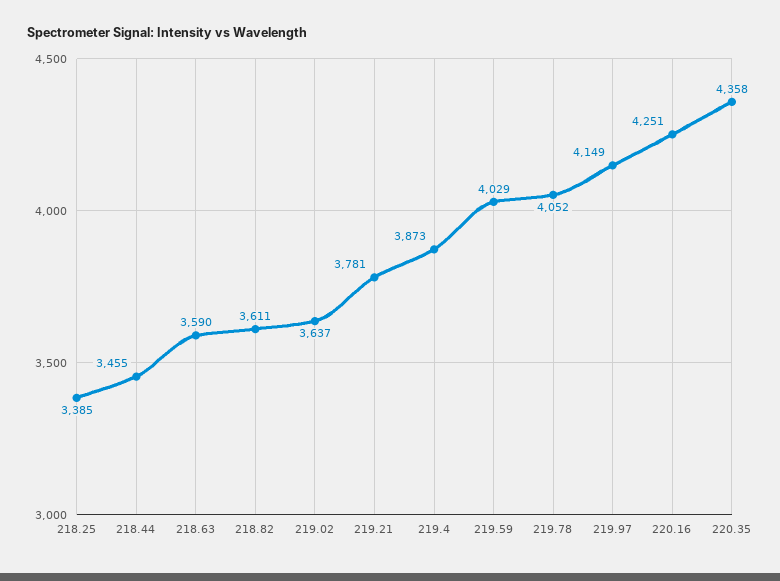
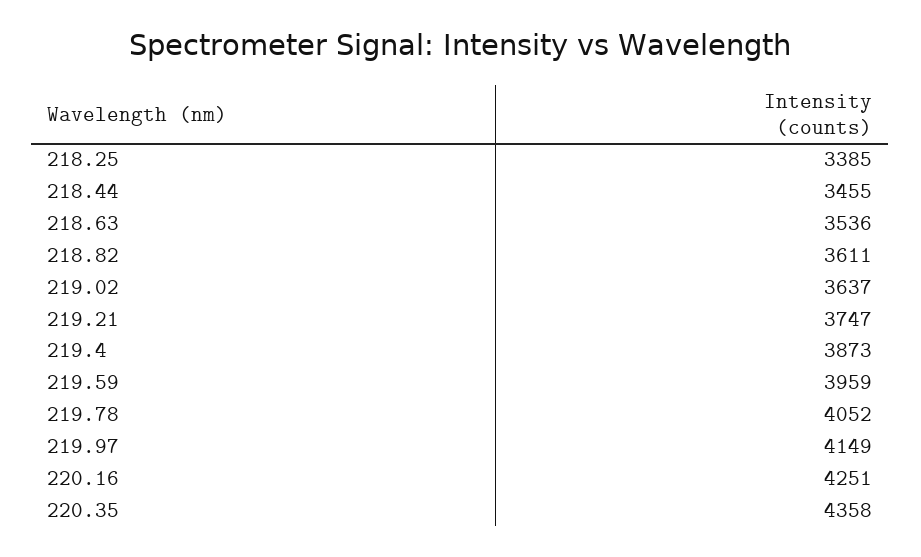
218.63: 3590 -> 3536
219.21: 3781 -> 3747
219.59: 4029 -> 3959

